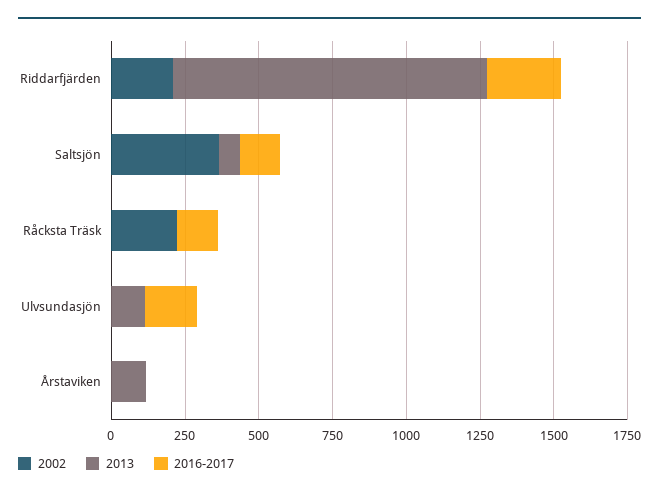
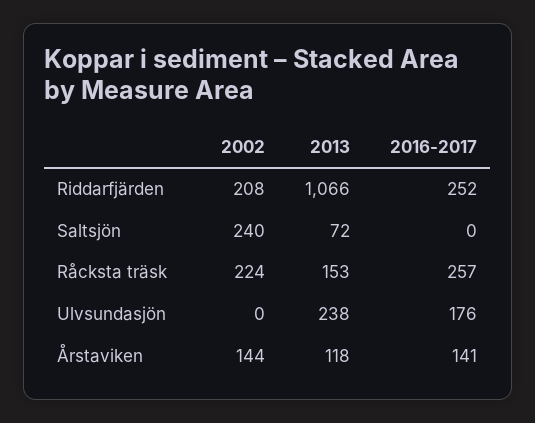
2002, Saltsjön: 350 -> 240
2016-2017, Saltsjön: 150 -> 0
2013, Råcksta Träsk: 0 -> 153
2016-2017, Råcksta Träsk: 150 -> 257
2013, Ulvsundasjön: 100 -> 238
2002, Årstaviken: 0 -> 144
2016-2017, Årstaviken: 0 -> 141

